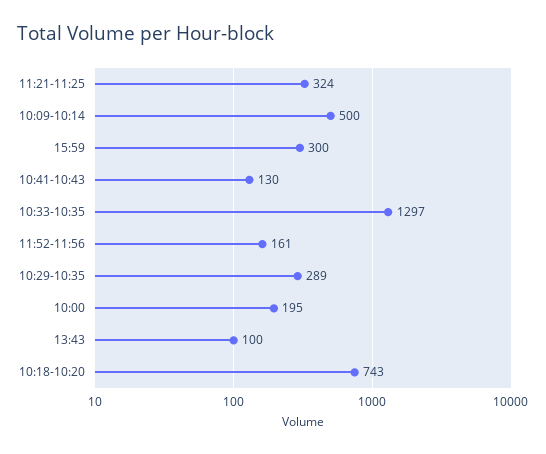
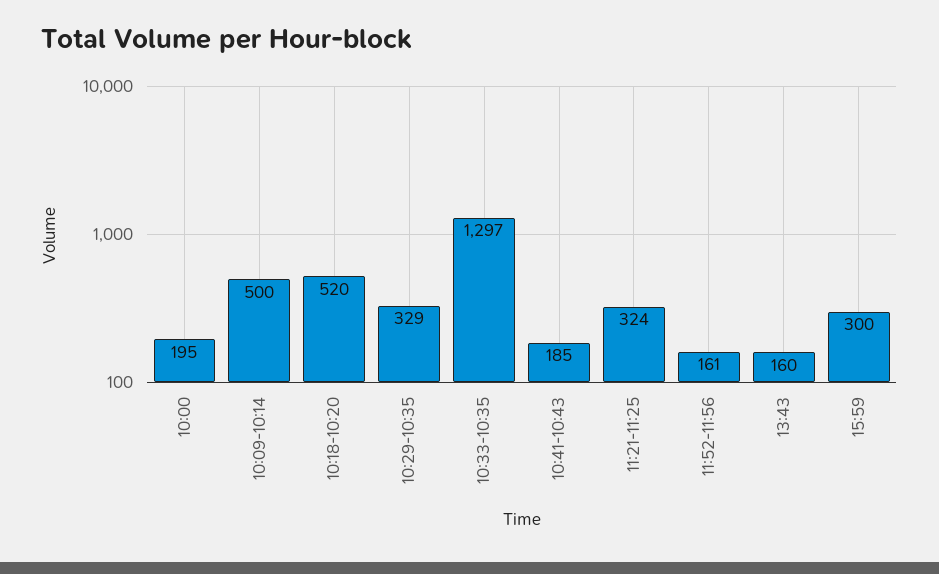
10:41-10:43: 130 -> 185
10:29-10:35: 289 -> 329
13:43: 100 -> 160
10:18-10:20: 743 -> 520

